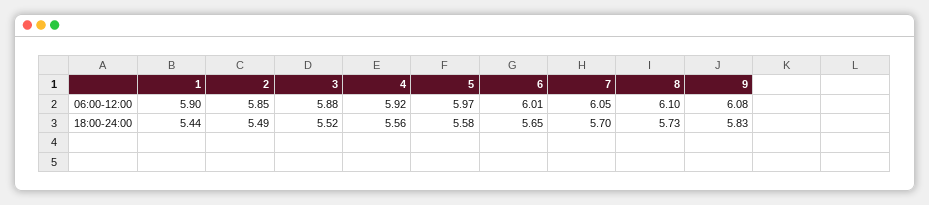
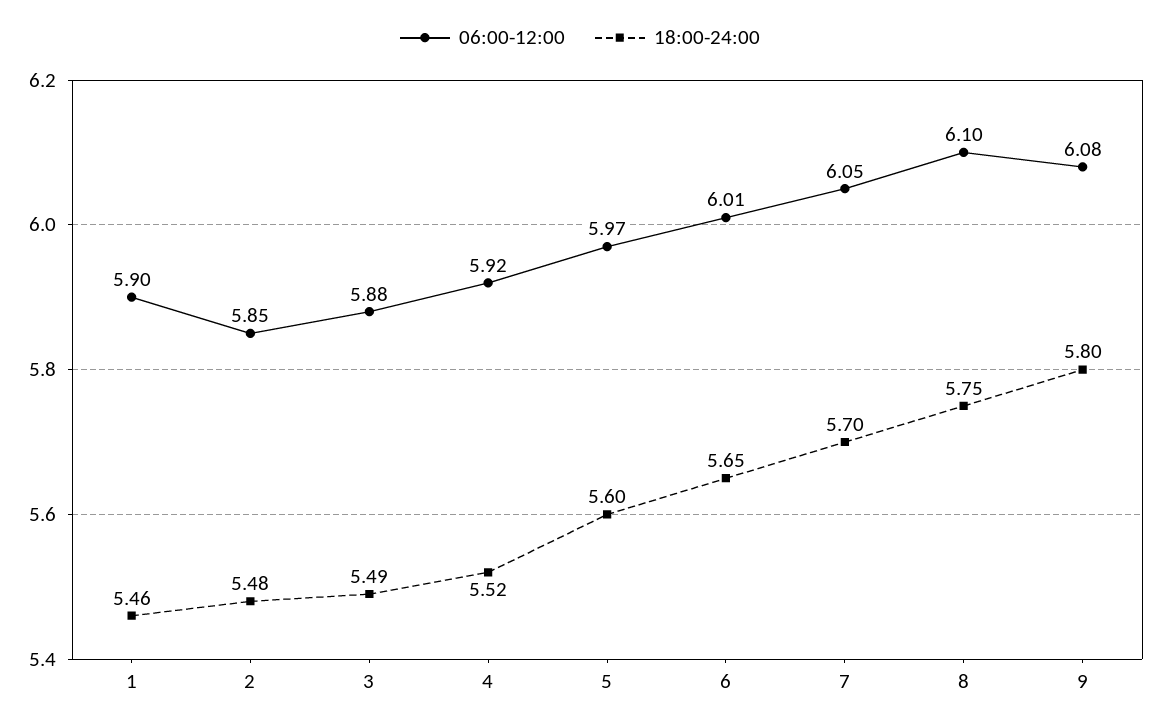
18:00-24:00, 1: 5.44 -> 5.46
18:00-24:00, 2: 5.49 -> 5.48
18:00-24:00, 3: 5.52 -> 5.49
18:00-24:00, 4: 5.56 -> 5.52
18:00-24:00, 5: 5.58 -> 5.6
18:00-24:00, 8: 5.73 -> 5.75
18:00-24:00, 9: 5.83 -> 5.8

